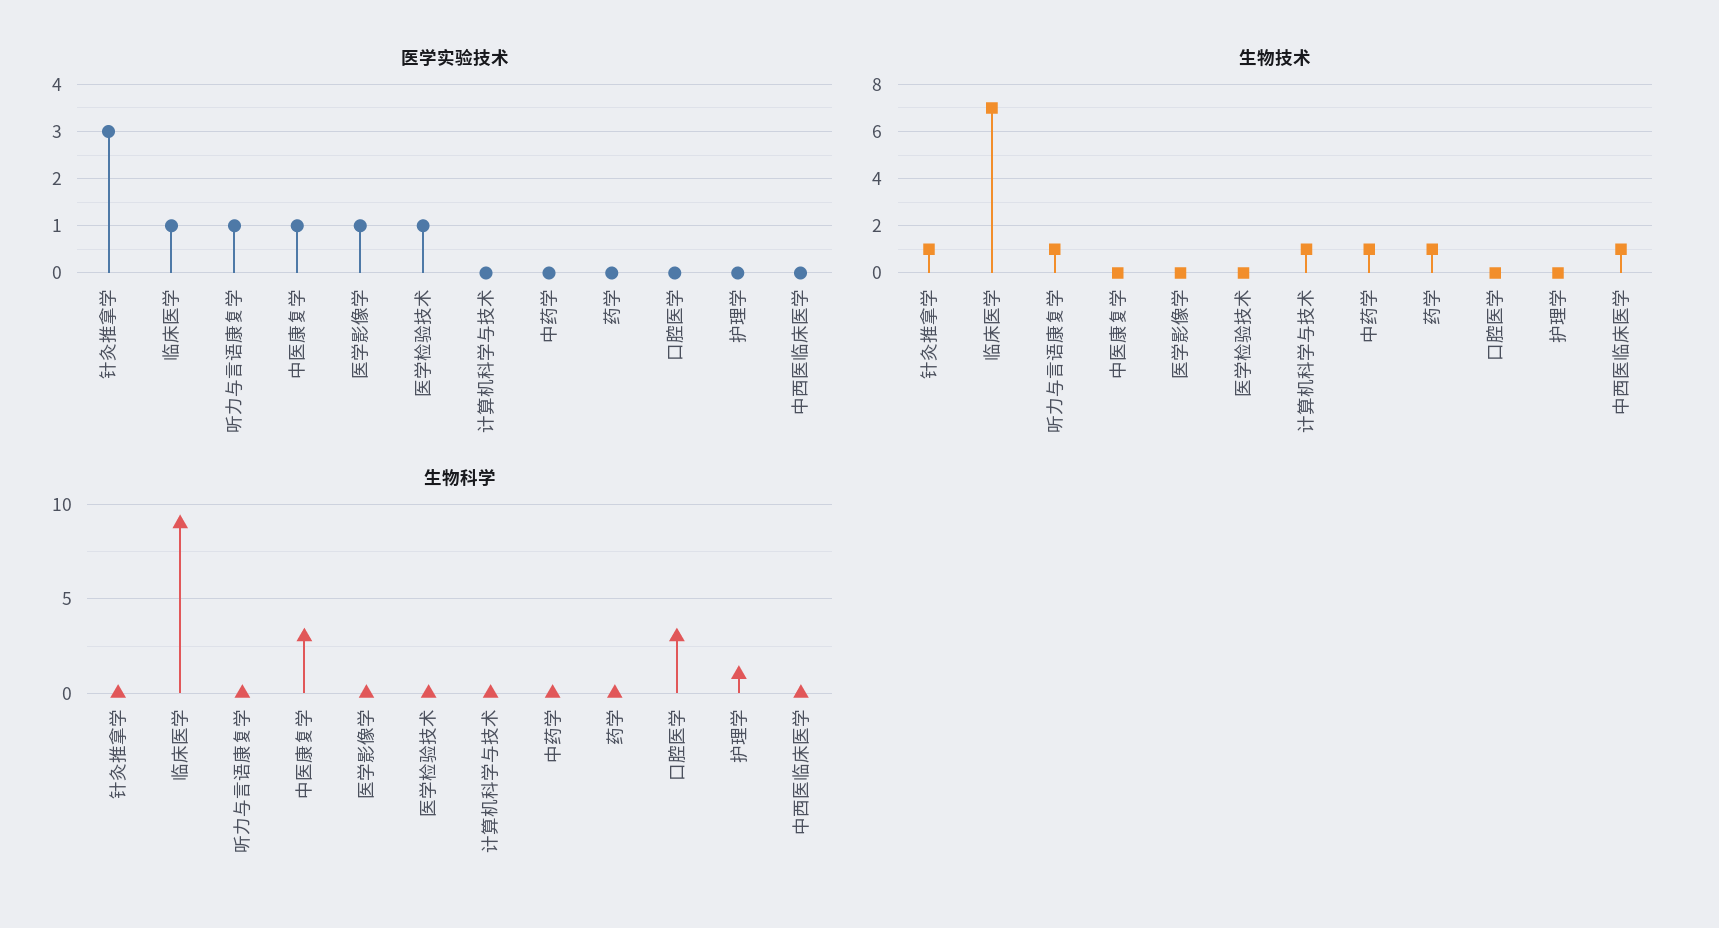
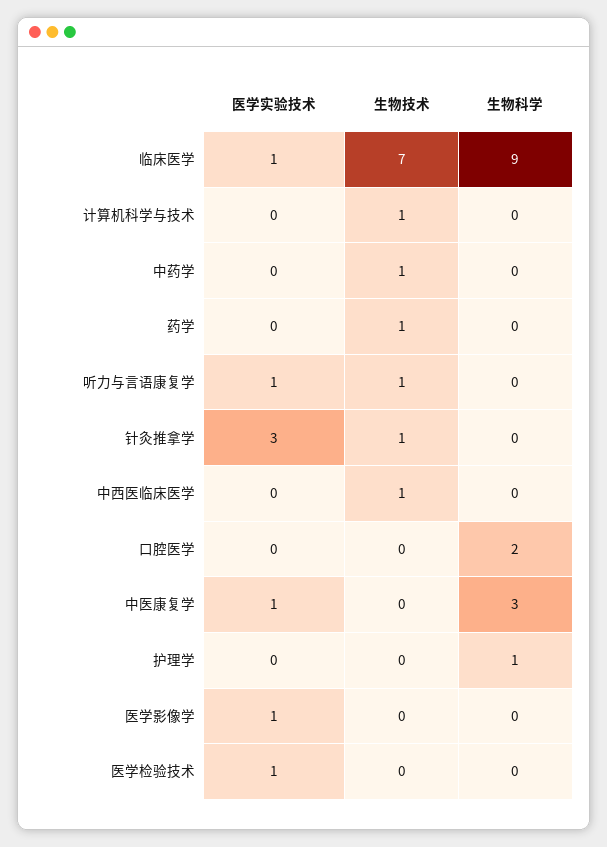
生物科学, 口腔医学: 3 -> 2

